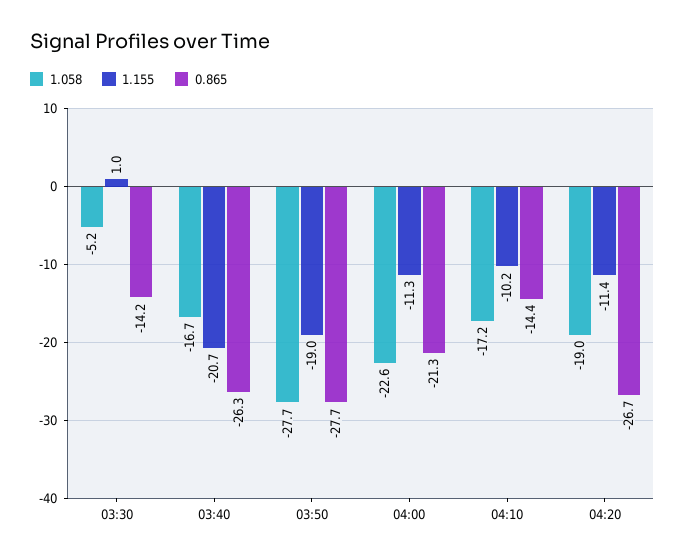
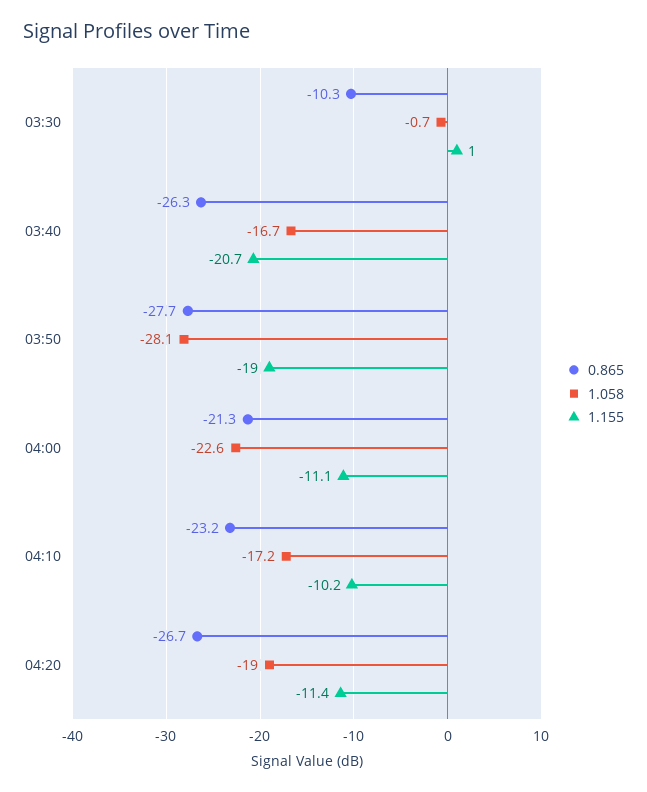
1.058, 03:30: -5.2 -> -0.7
0.865, 03:30: -14.2 -> -10.3
1.058, 03:50: -27.7 -> -28.1
1.155, 04:00: -11.3 -> -11.1
0.865, 04:10: -14.4 -> -23.2

